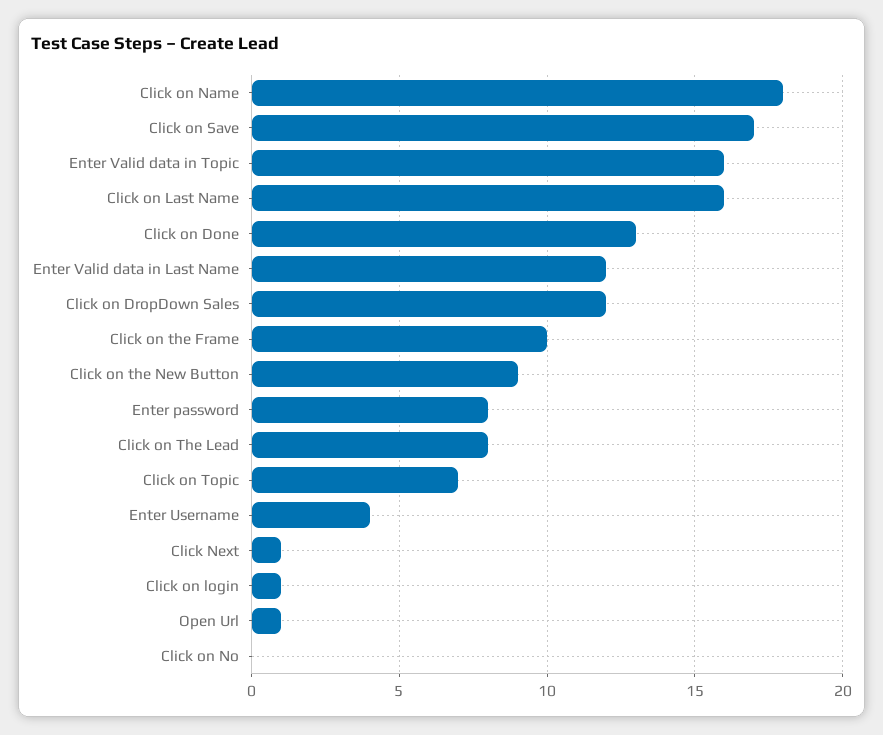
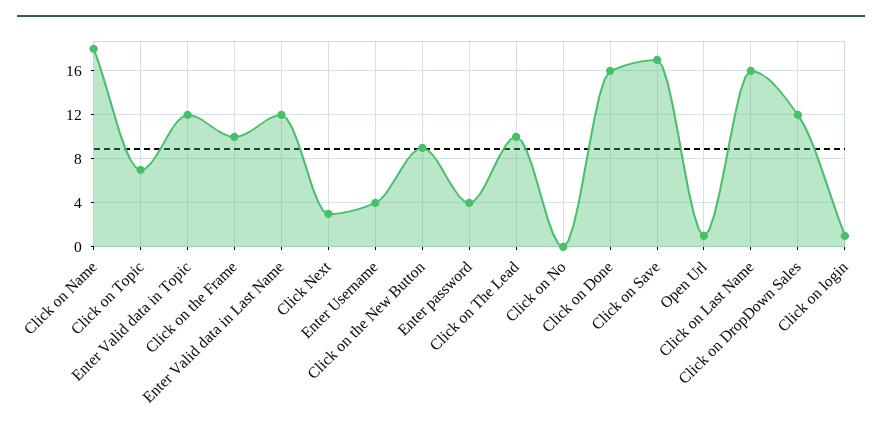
Enter Valid data in Topic: 16 -> 12
Click on Done: 13 -> 16
Enter password: 8 -> 4
Click on The Lead: 8 -> 10
Click Next: 1 -> 3

